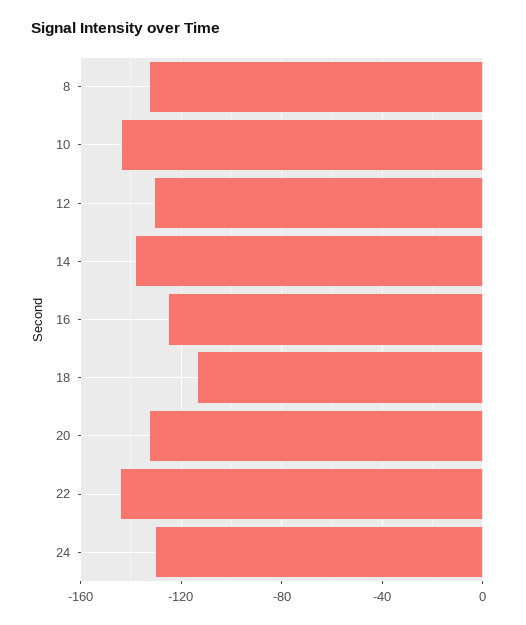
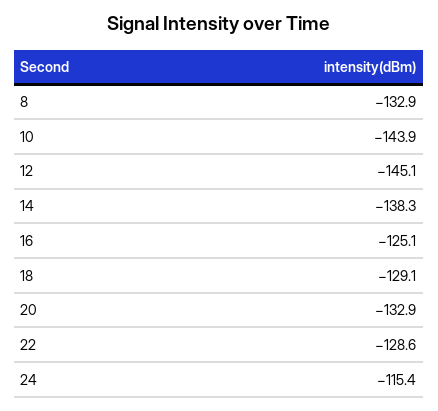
12: -130 -> -145.1
18: -115 -> -129.1
22: -145 -> -128.6
24: -130 -> -115.4

